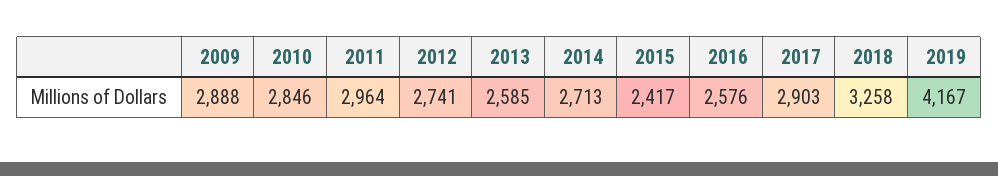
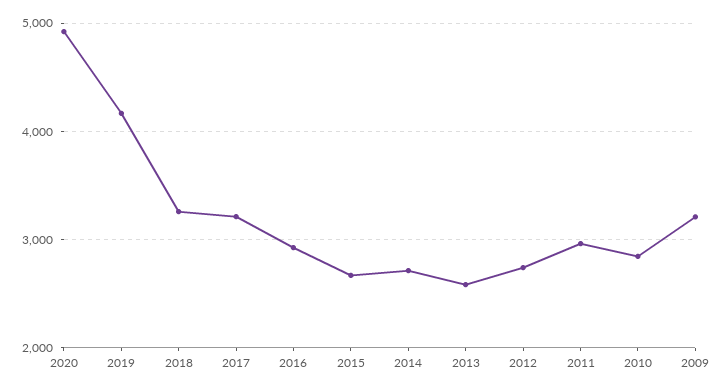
2009: 2888 -> 3200
2015: 2417 -> 2700
2016: 2576 -> 2900
2017: 2903 -> 3200
2020: none -> 4900

